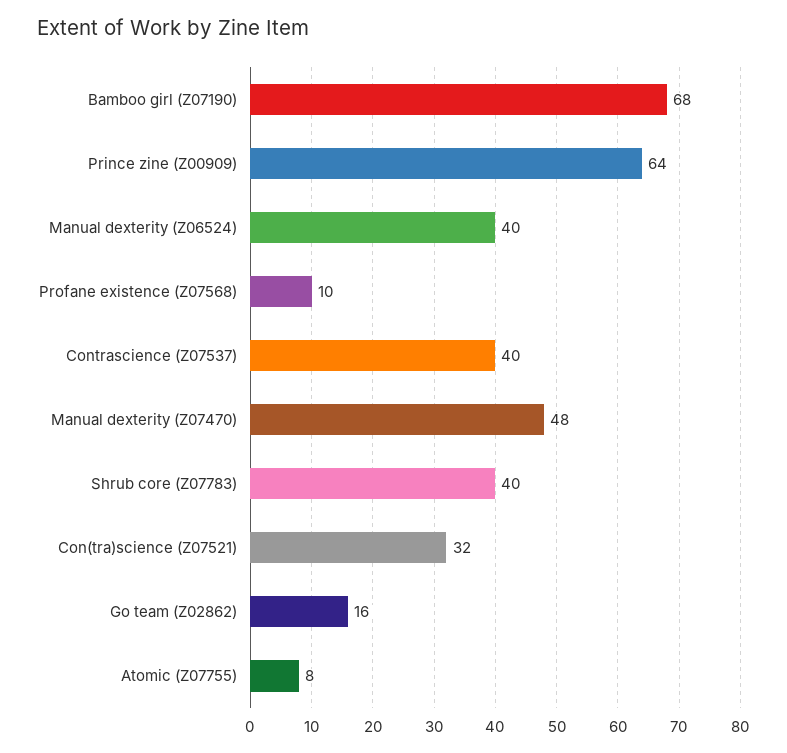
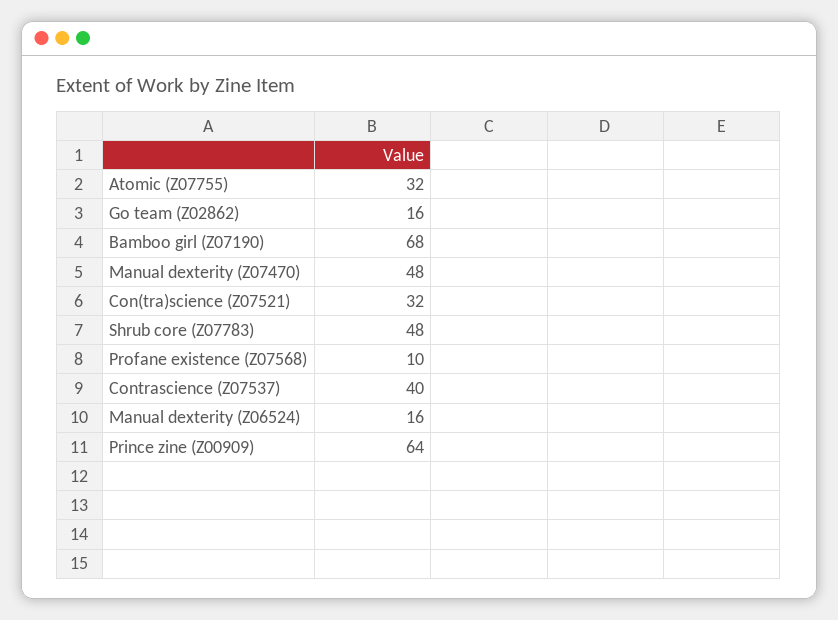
Manual dexterity (Z06524): 40 -> 16
Shrub core (Z07783): 40 -> 48
Atomic (Z07755): 8 -> 32

